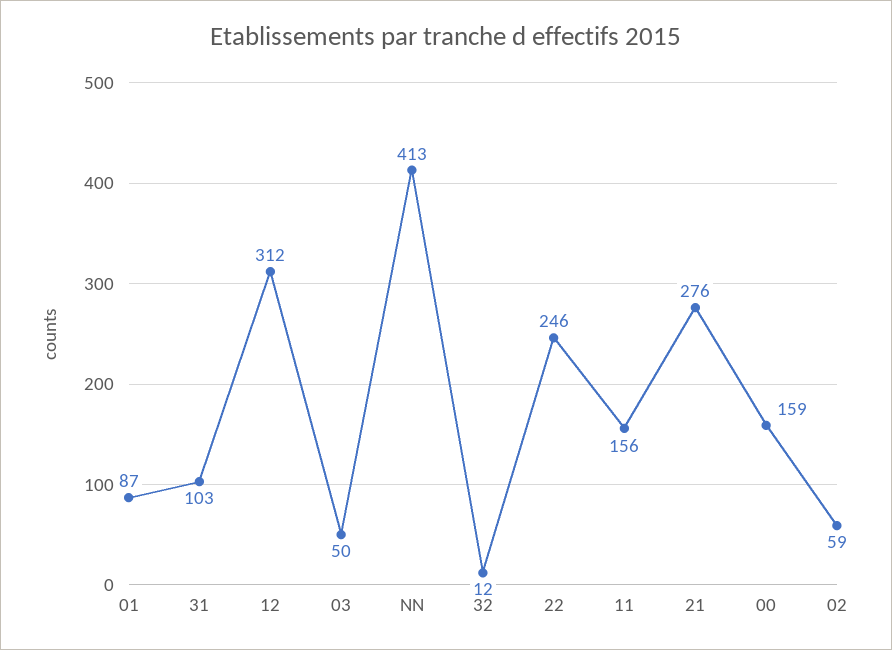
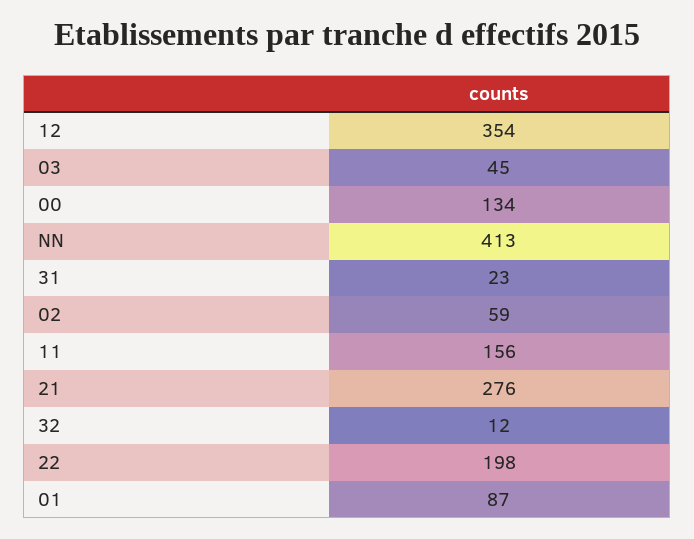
31: 103 -> 23
12: 312 -> 354
03: 50 -> 45
22: 246 -> 198
00: 159 -> 134

